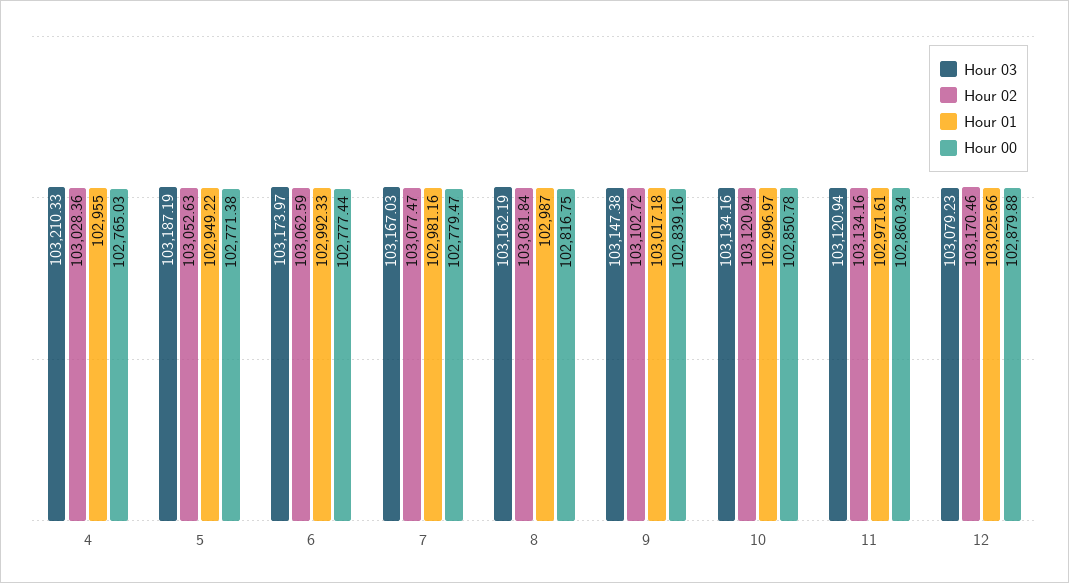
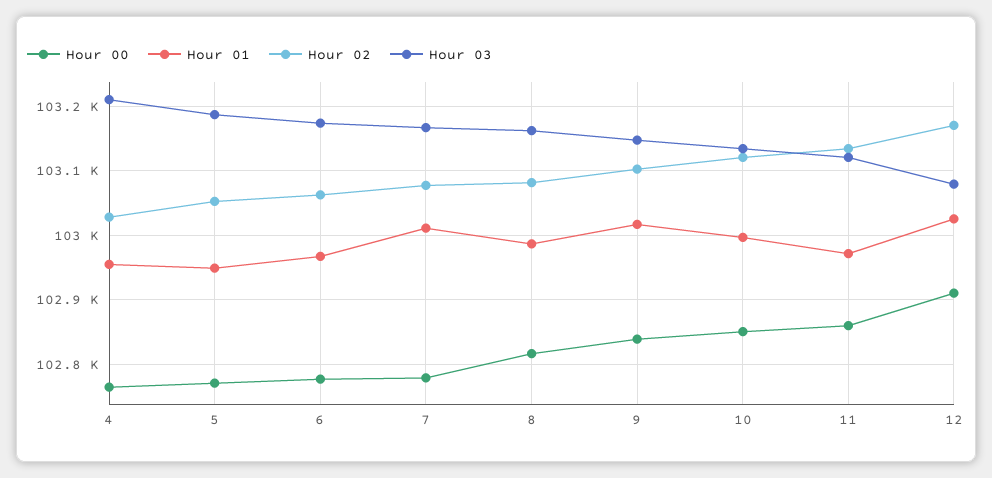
Hour 01, 6: 102992.33 -> 102970
Hour 01, 7: 102981.16 -> 103010
Hour 00, 12: 102879.88 -> 102910

